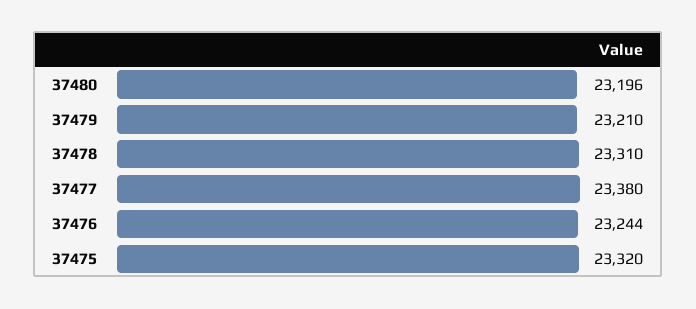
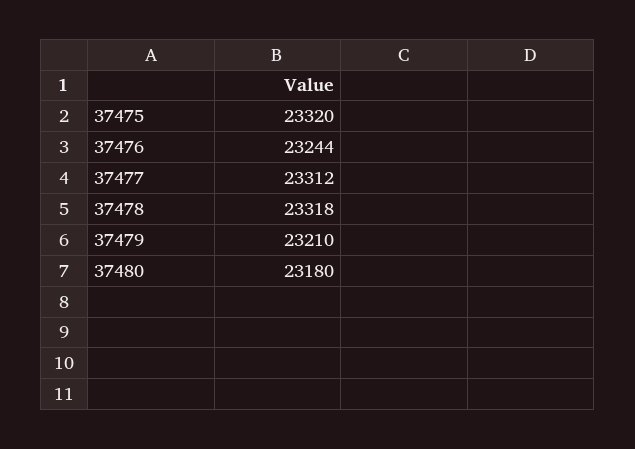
37480: 23196 -> 23180
37478: 23310 -> 23318
37477: 23380 -> 23312

